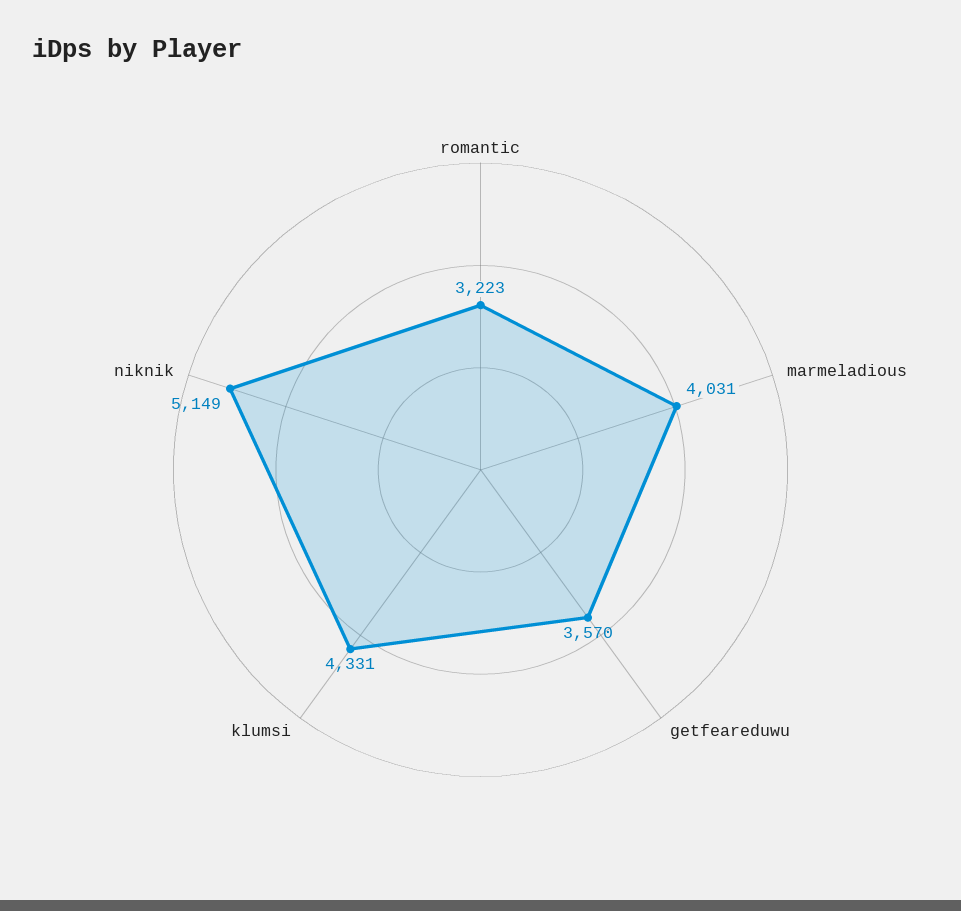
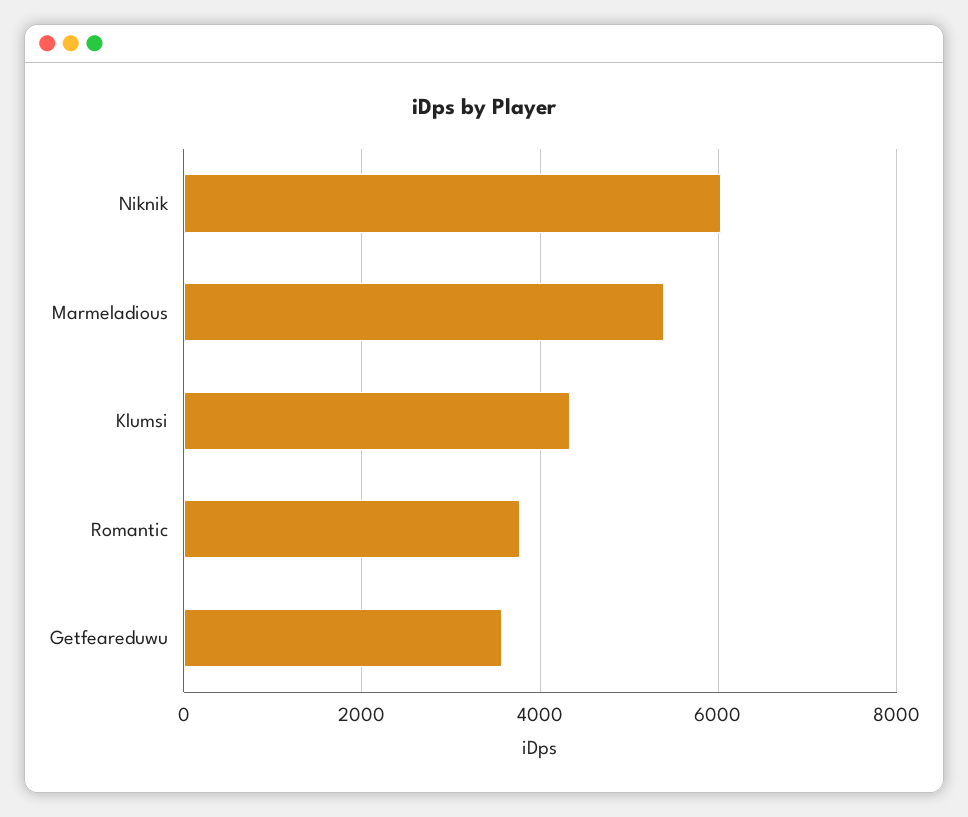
romantic: 3223 -> 3800
marmeladious: 4031 -> 5400
niknik: 5149 -> 6000

